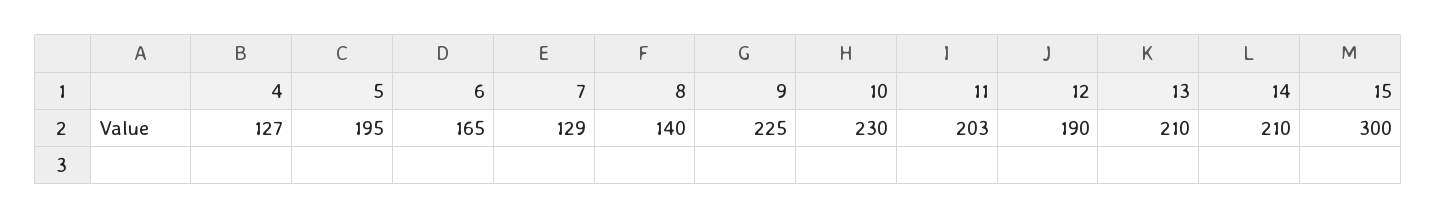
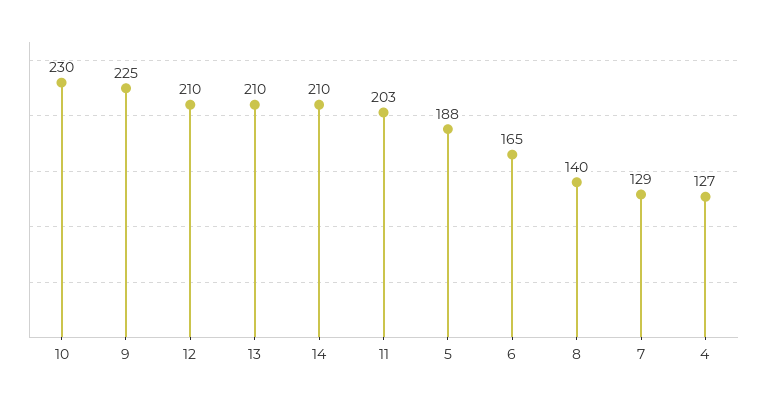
5: 195 -> 188
12: 190 -> 210
15: 300 -> none

